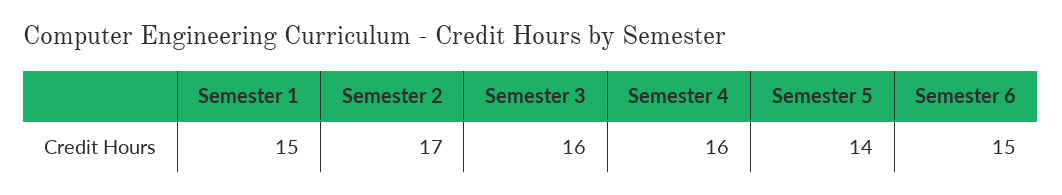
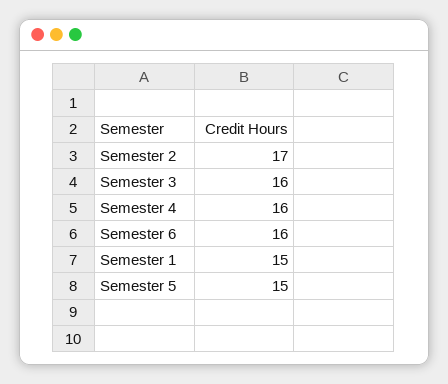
Semester 5: 14 -> 15
Semester 6: 15 -> 16

